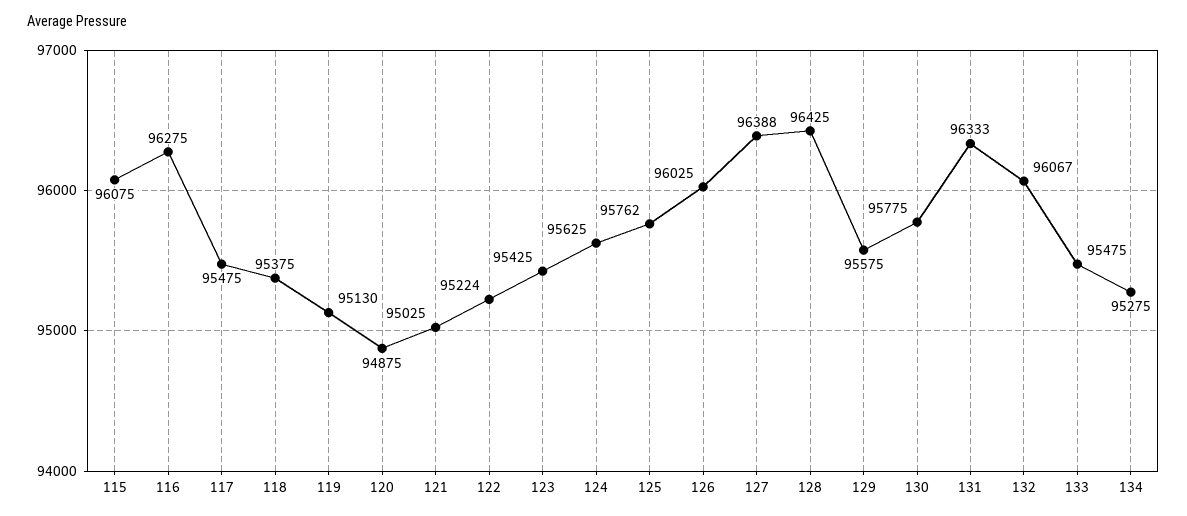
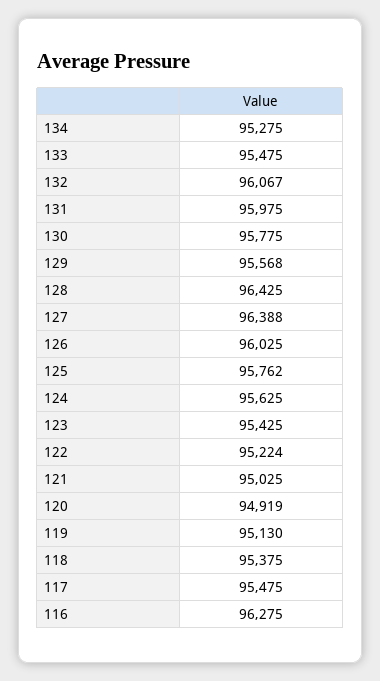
115: 96075 -> none
120: 94875 -> 94919
129: 95575 -> 95568
131: 96333 -> 95975

